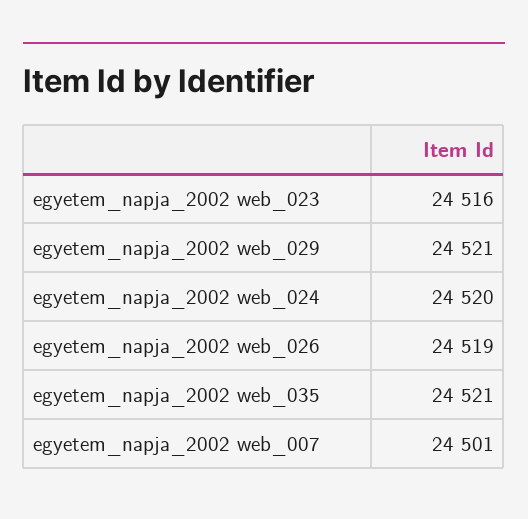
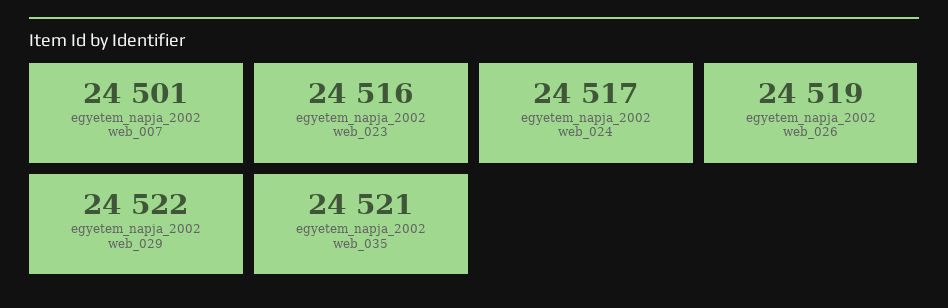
egyetem_napja_2002 web_029: 24521 -> 24522
egyetem_napja_2002 web_024: 24520 -> 24517

